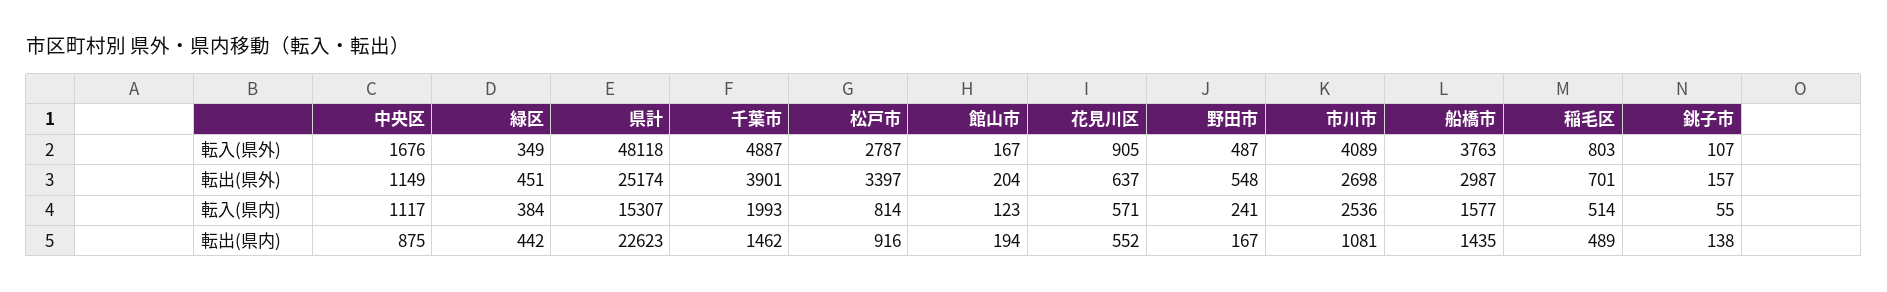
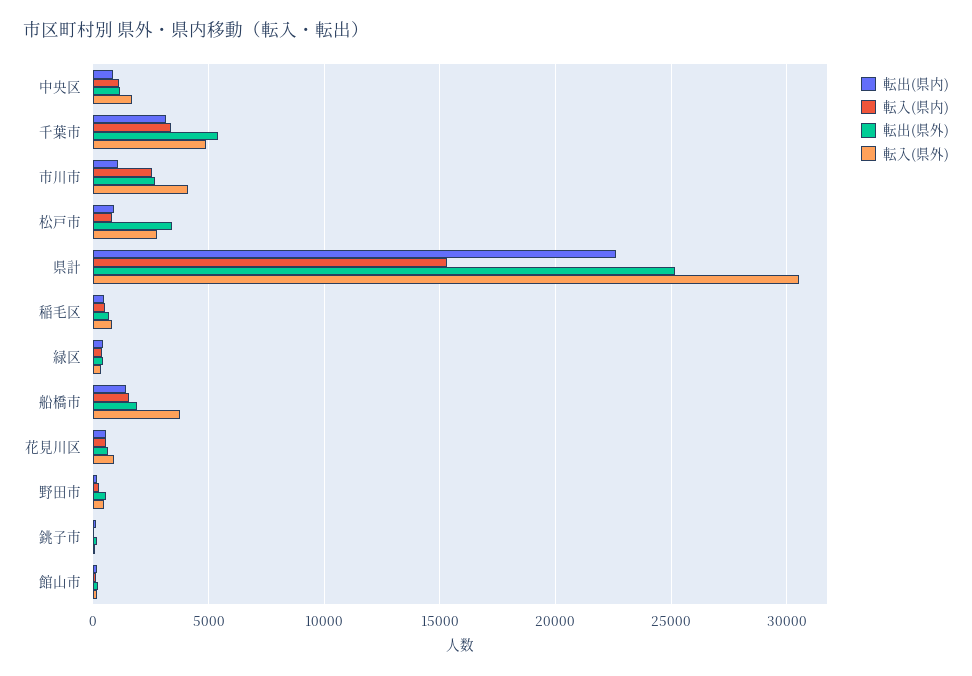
転入(県外), 県計: 48118 -> 30500
転出(県外), 千葉市: 3901 -> 5500
転出(県外), 船橋市: 2987 -> 2000
転入(県内), 千葉市: 1993 -> 3500
転出(県内), 千葉市: 1462 -> 3000

